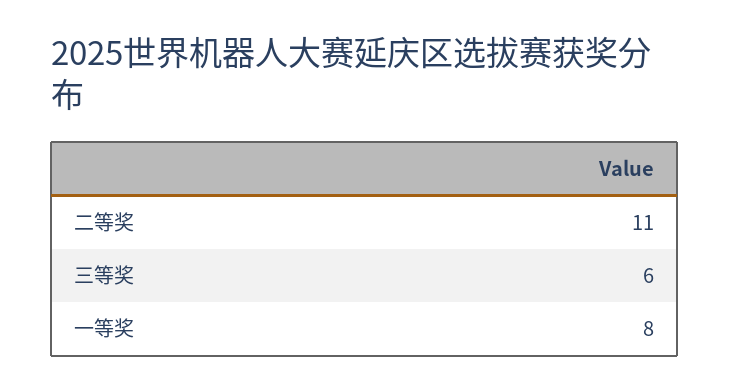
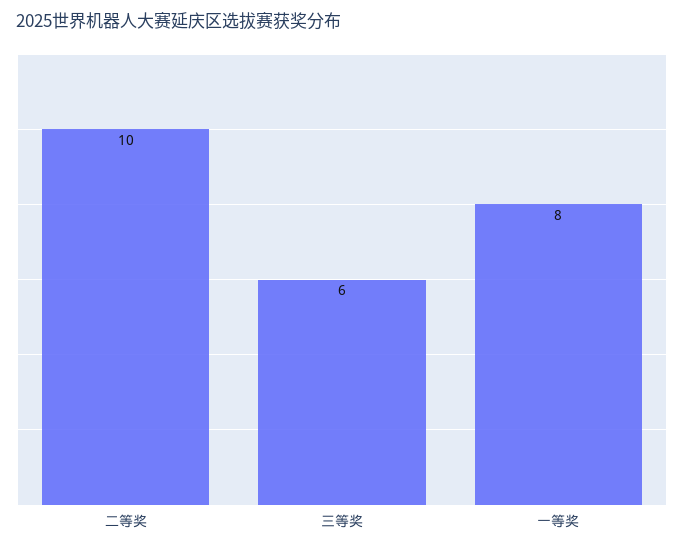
二等奖: 11 -> 10

